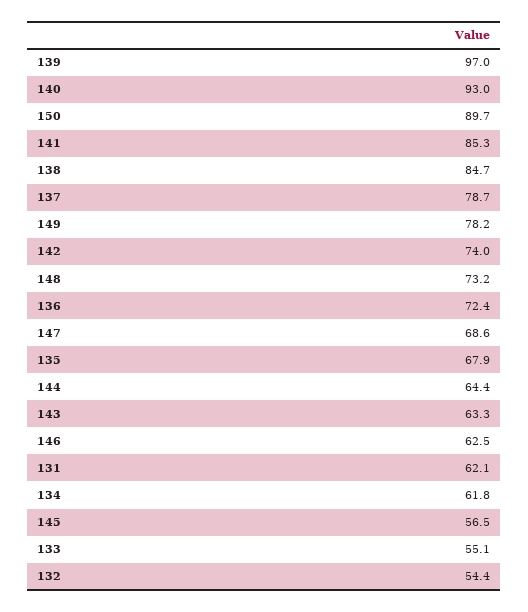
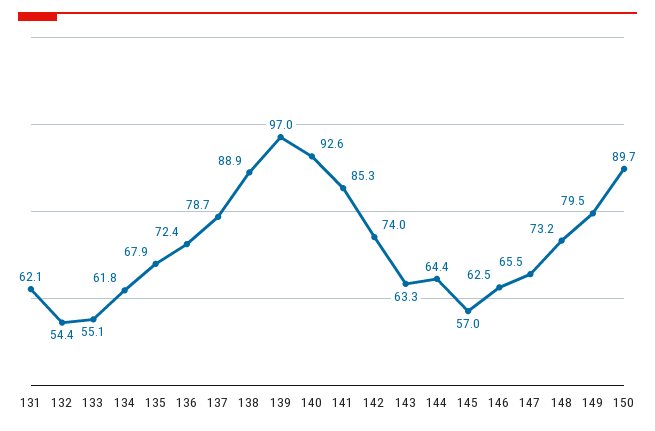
140: 93 -> 92.6
138: 84.7 -> 88.9
149: 78.2 -> 79.5
147: 68.6 -> 65.5
145: 56.5 -> 57

